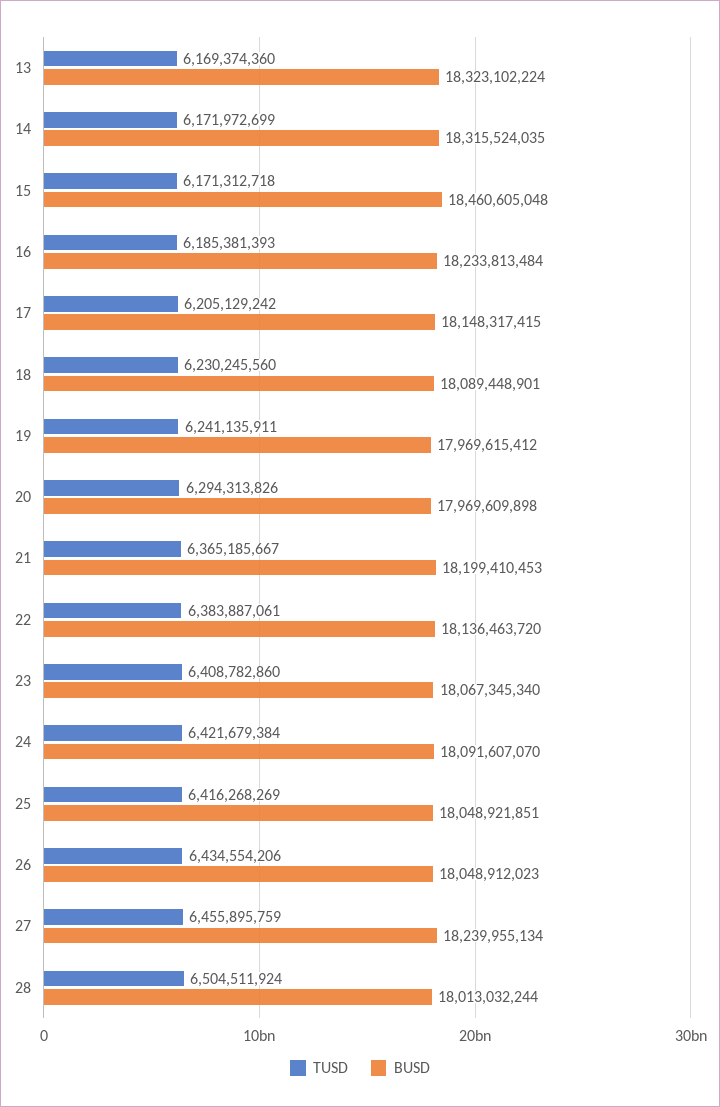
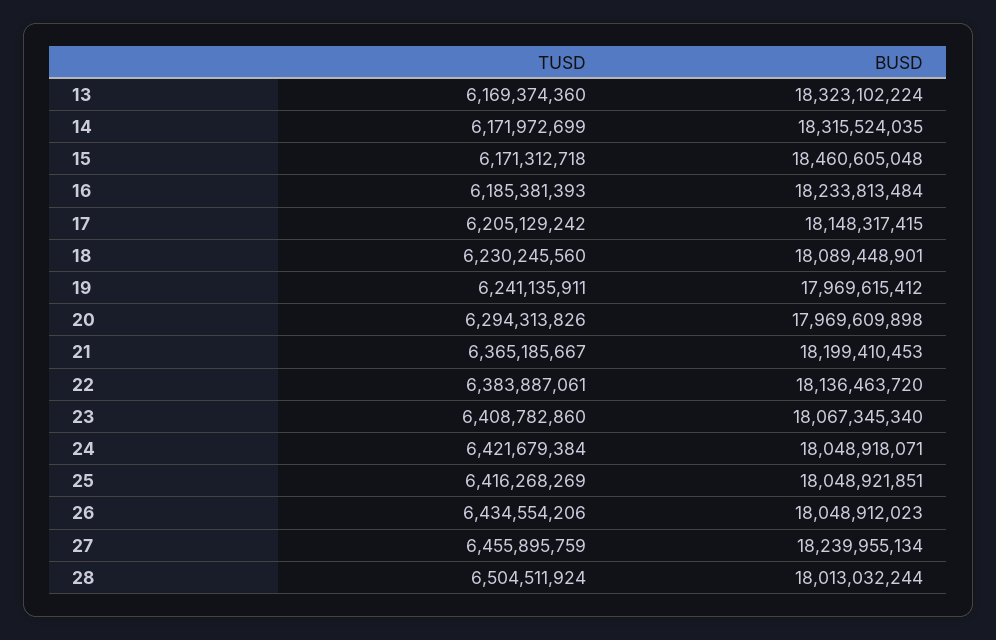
BUSD, 24: 18091607070 -> 18048918071

